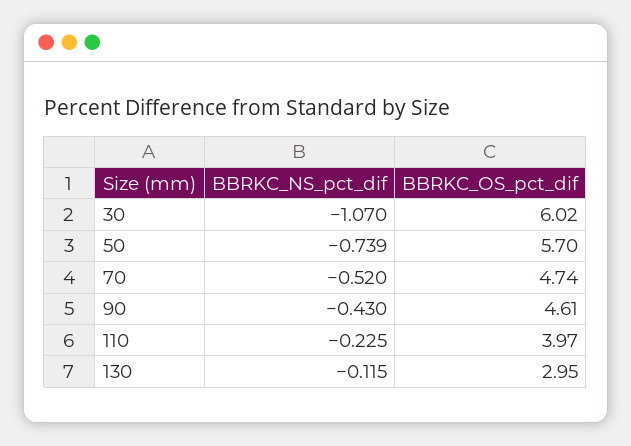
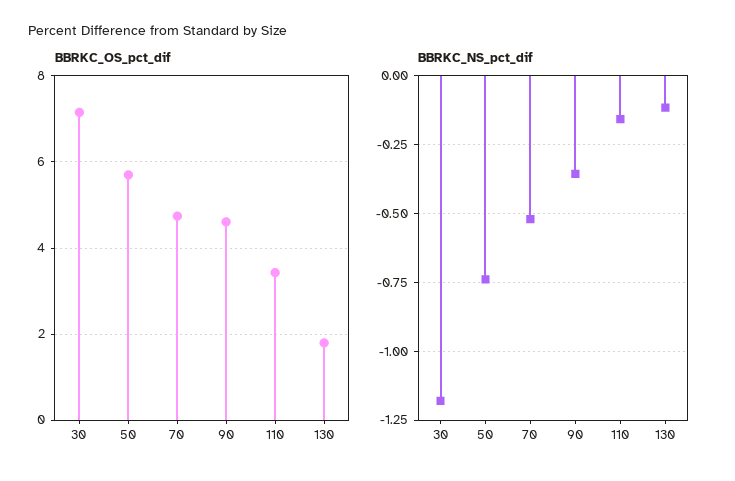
BBRKC_NS_pct_dif, 30: -1.07 -> -1.175
BBRKC_OS_pct_dif, 30: 6.02 -> 7.2
BBRKC_NS_pct_dif, 90: -0.43 -> -0.35
BBRKC_NS_pct_dif, 110: -0.225 -> -0.15
BBRKC_OS_pct_dif, 110: 3.97 -> 3.4
BBRKC_OS_pct_dif, 130: 2.95 -> 1.8

